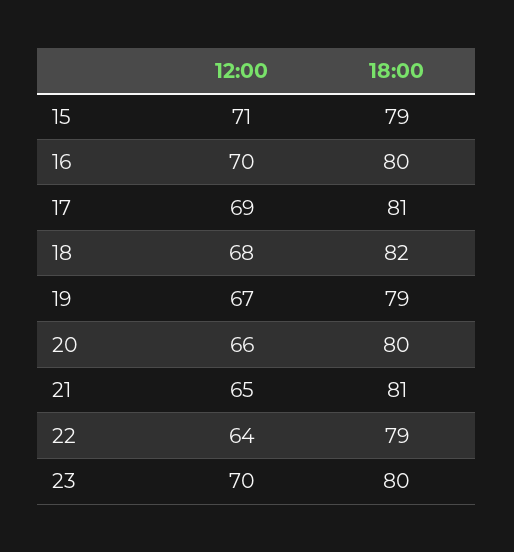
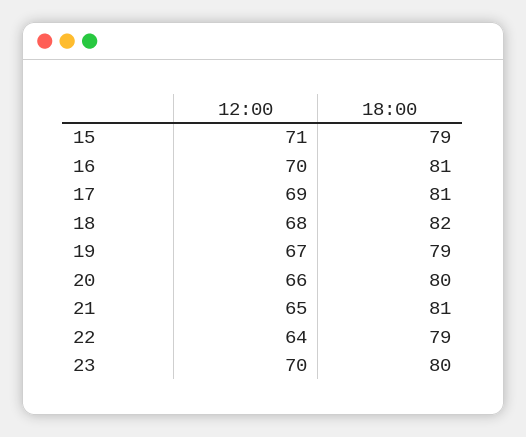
18:00, 16: 80 -> 81

